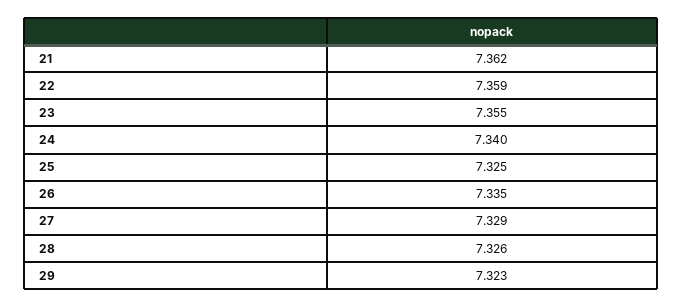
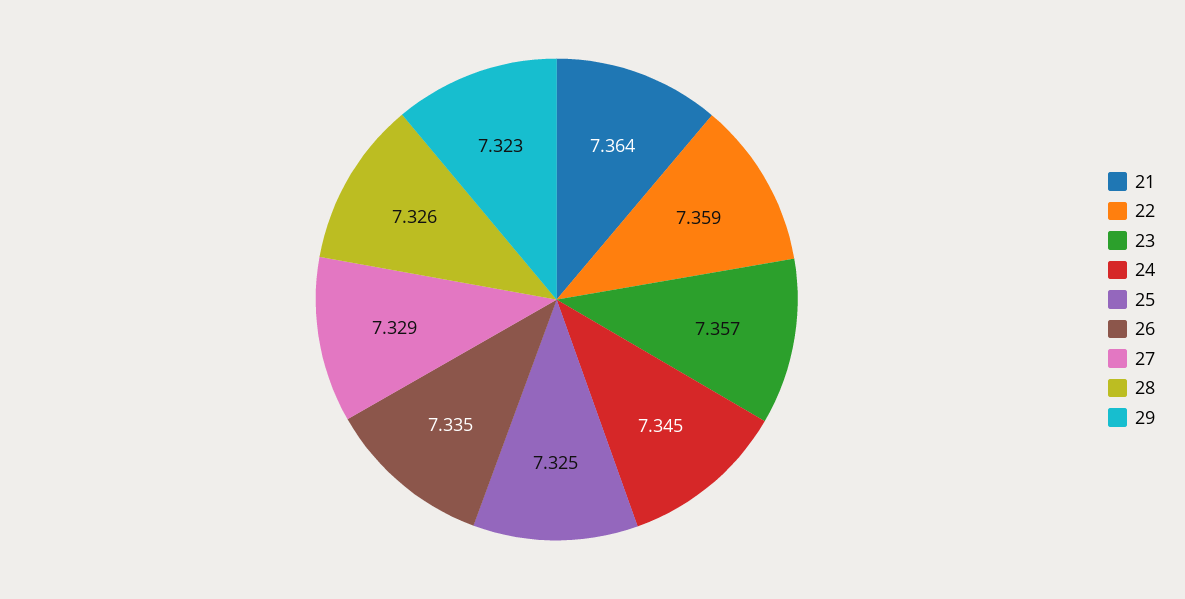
21: 7.362 -> 7.364
23: 7.355 -> 7.357
24: 7.34 -> 7.345

